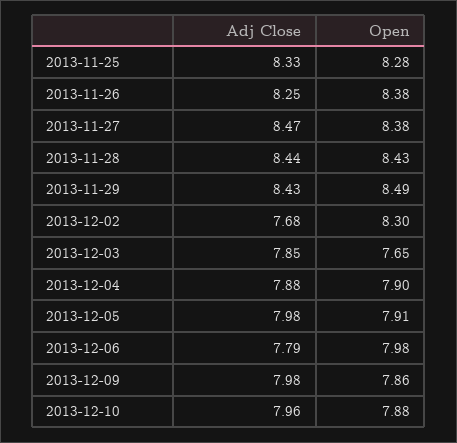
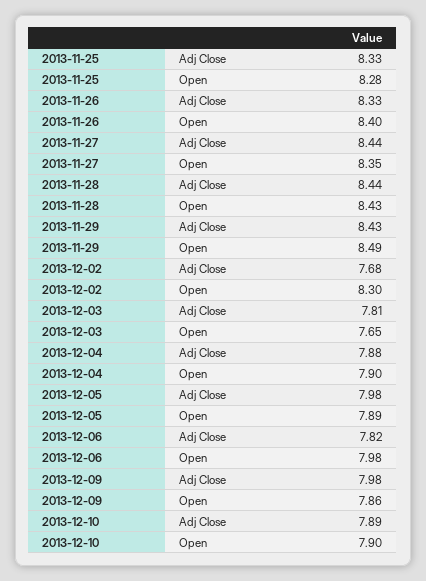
Adj Close, 2013-11-26: 8.25 -> 8.33
Open, 2013-11-26: 8.38 -> 8.4
Adj Close, 2013-11-27: 8.47 -> 8.44
Open, 2013-11-27: 8.38 -> 8.35
Adj Close, 2013-12-03: 7.85 -> 7.81
Open, 2013-12-05: 7.91 -> 7.89
Adj Close, 2013-12-06: 7.79 -> 7.82
Adj Close, 2013-12-10: 7.96 -> 7.89
Open, 2013-12-10: 7.88 -> 7.9

